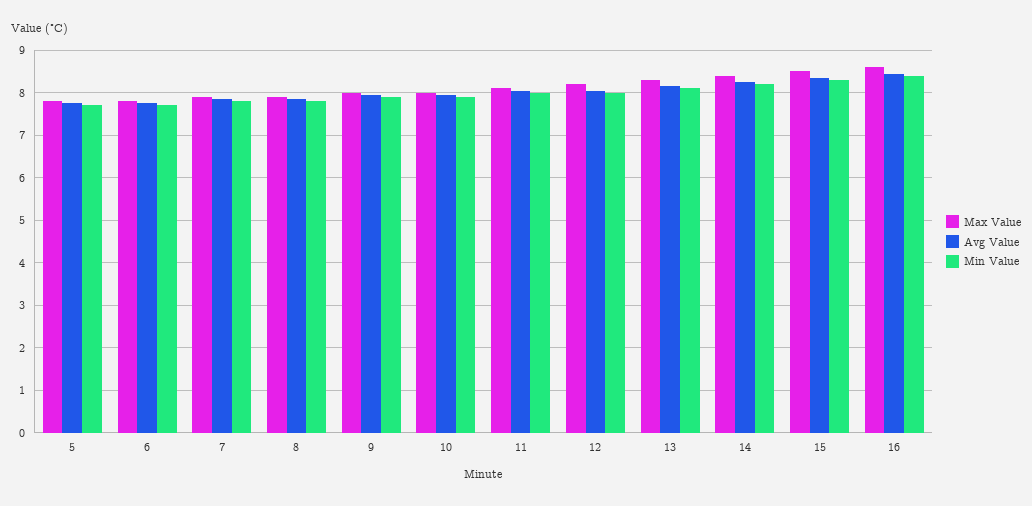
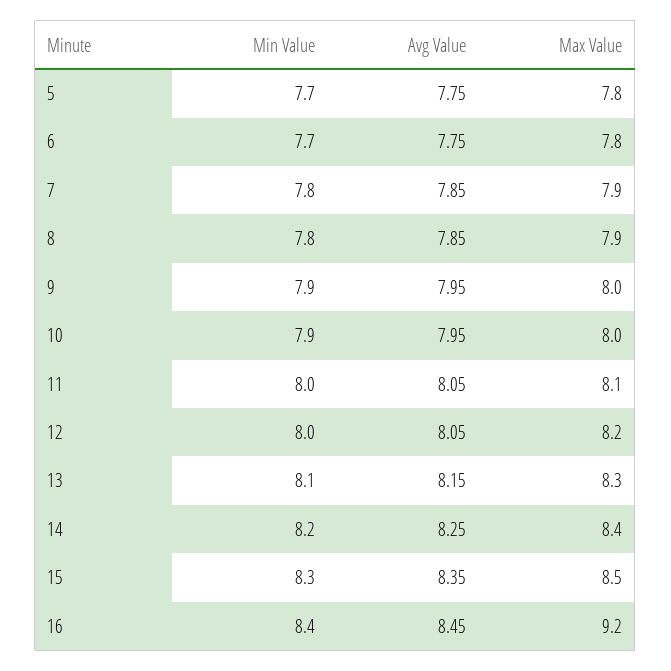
Max Value, 16: 8.6 -> 9.2

